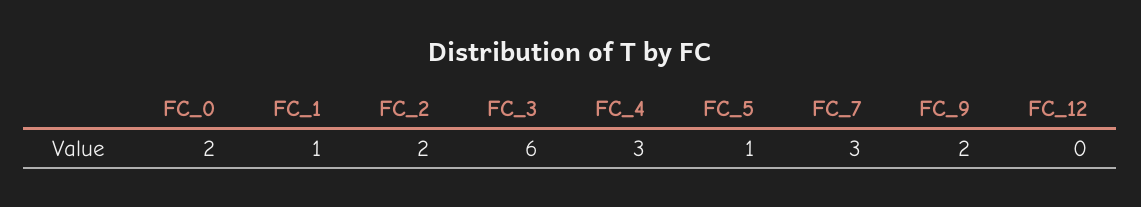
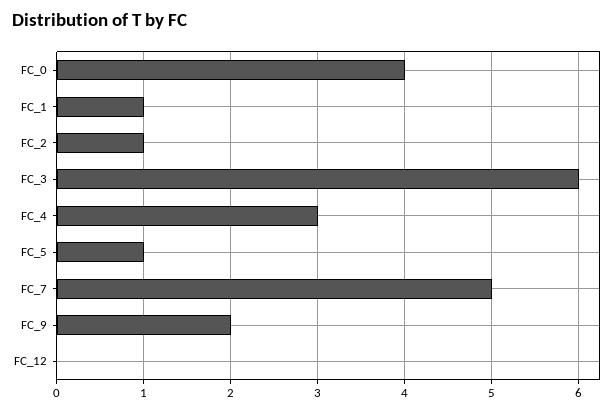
FC_0: 2 -> 4
FC_2: 2 -> 1
FC_7: 3 -> 5

